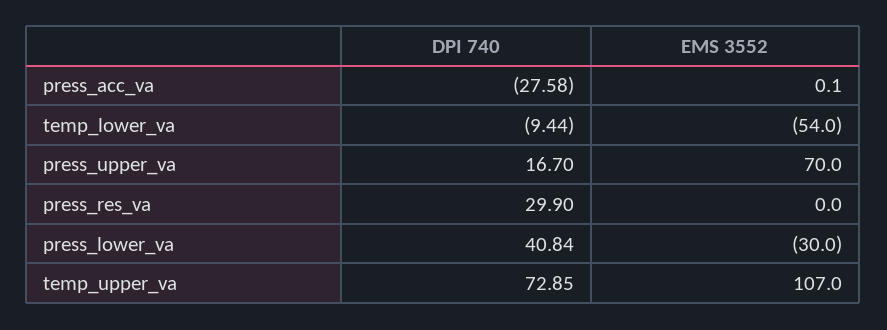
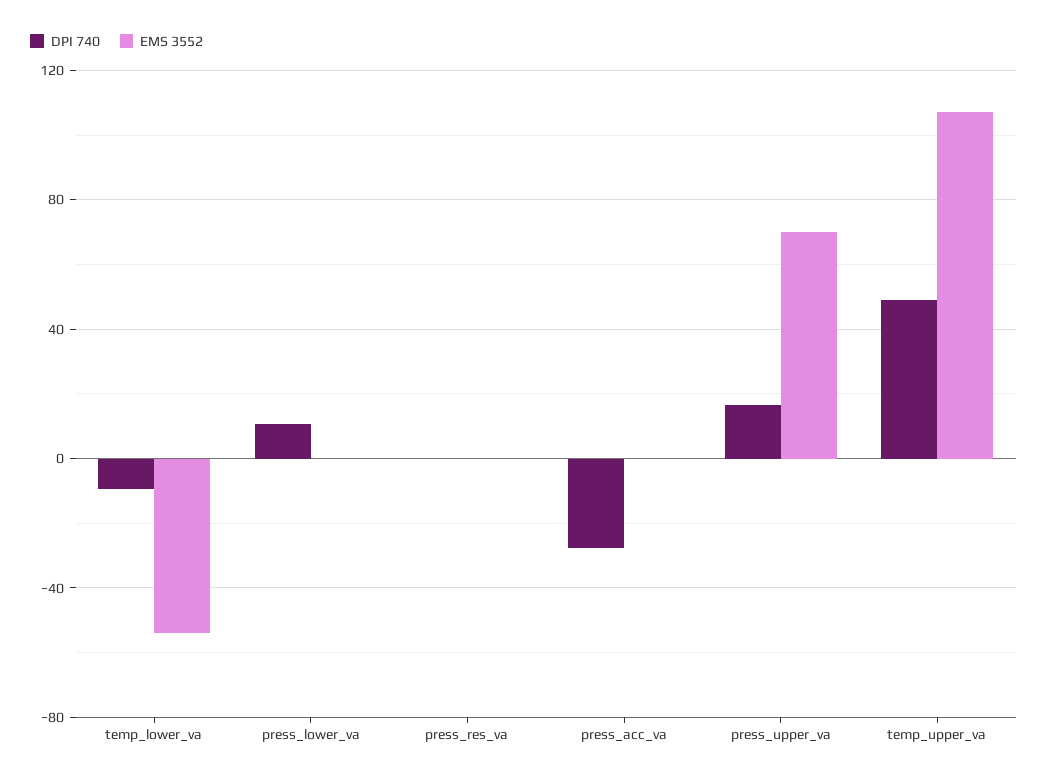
DPI 740, press_res_va: 29.9 -> 0
DPI 740, press_lower_va: 40.84 -> 10
EMS 3552, press_lower_va: -30 -> 0
DPI 740, temp_upper_va: 72.85 -> 50

